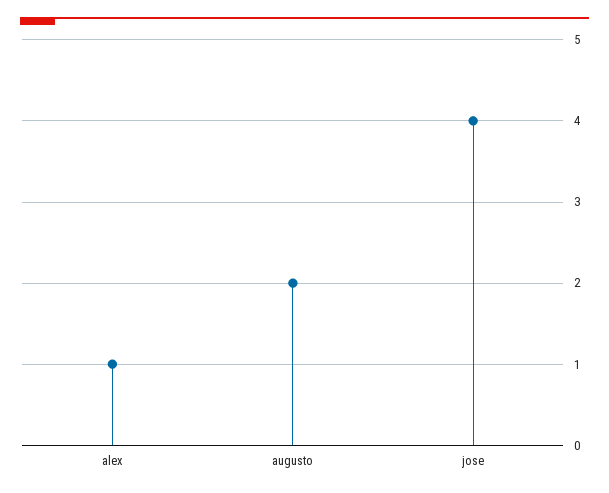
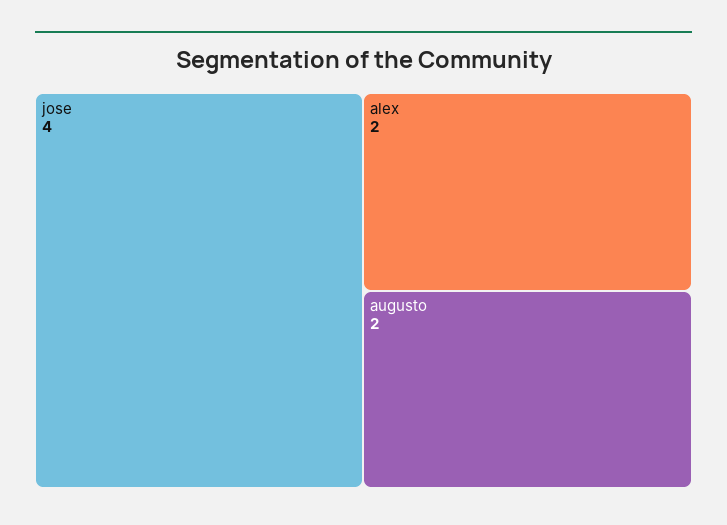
alex: 1 -> 2

